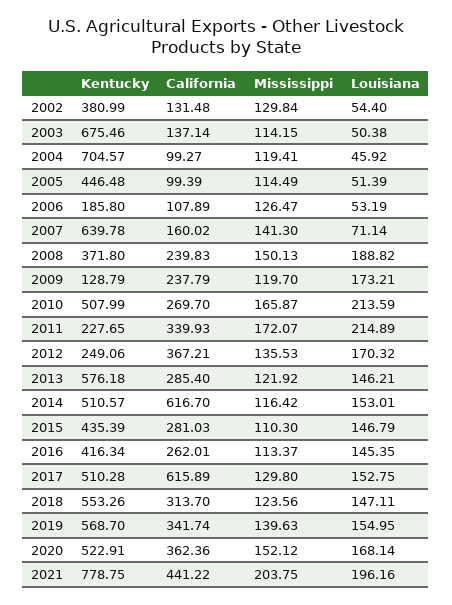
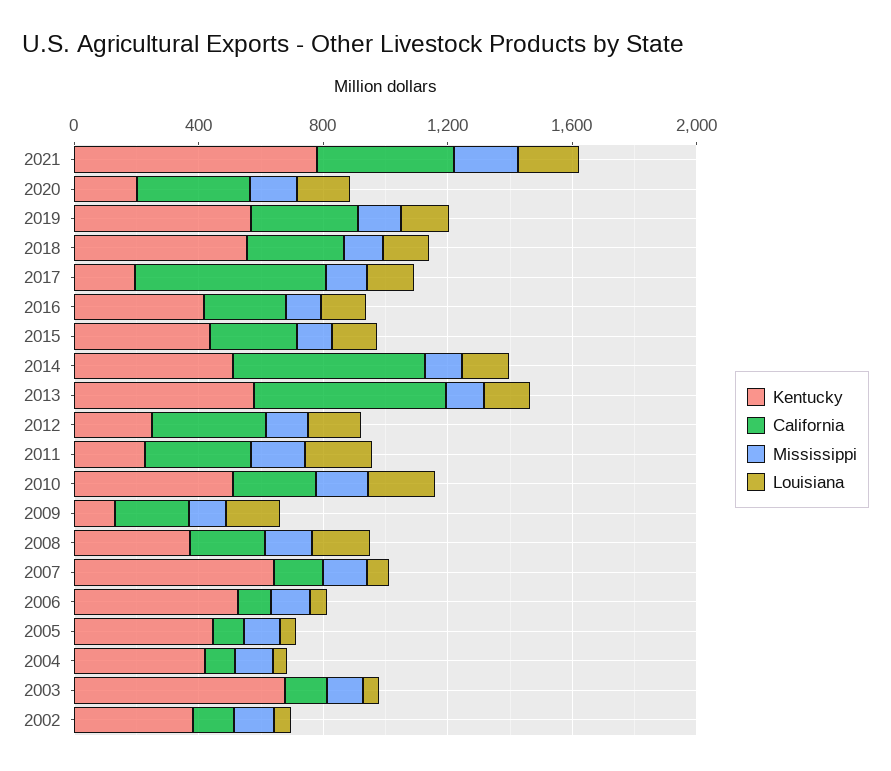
Kentucky, 2004: 704.57 -> 400
Kentucky, 2006: 185.8 -> 500
California, 2013: 285.4 -> 600
Kentucky, 2017: 510.28 -> 200
Kentucky, 2020: 522.91 -> 200

